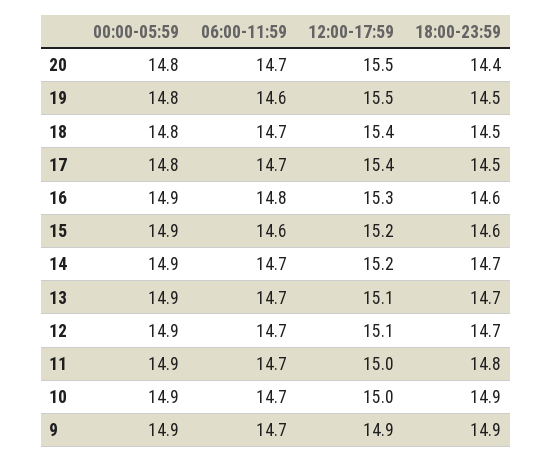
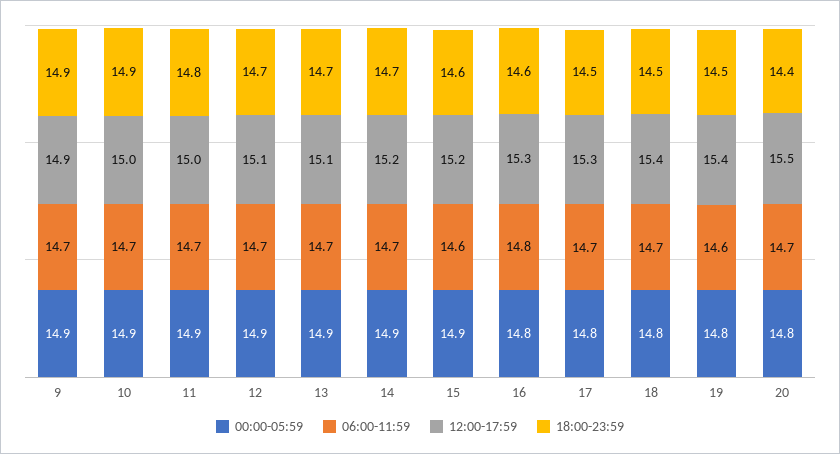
12:00-17:59, 19: 15.5 -> 15.4
12:00-17:59, 17: 15.4 -> 15.3
00:00-05:59, 16: 14.9 -> 14.8

